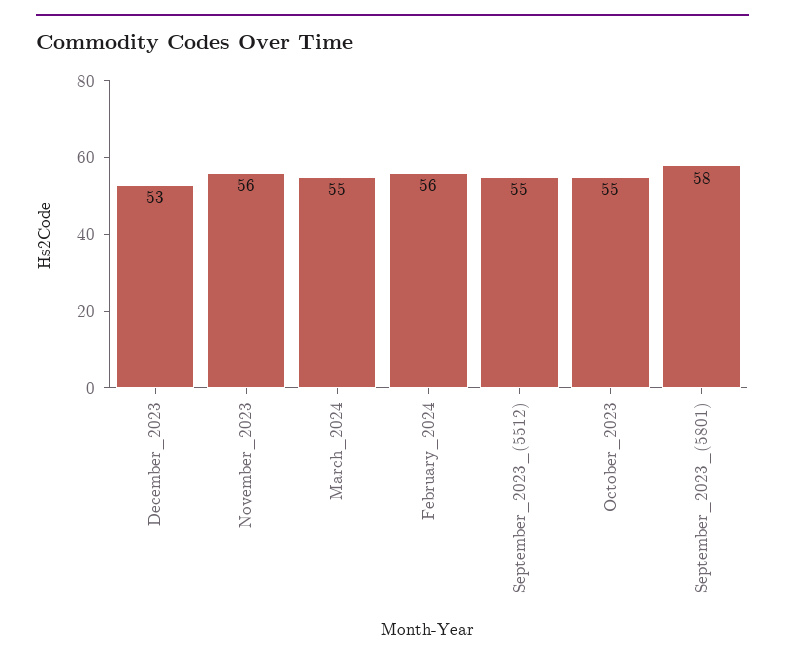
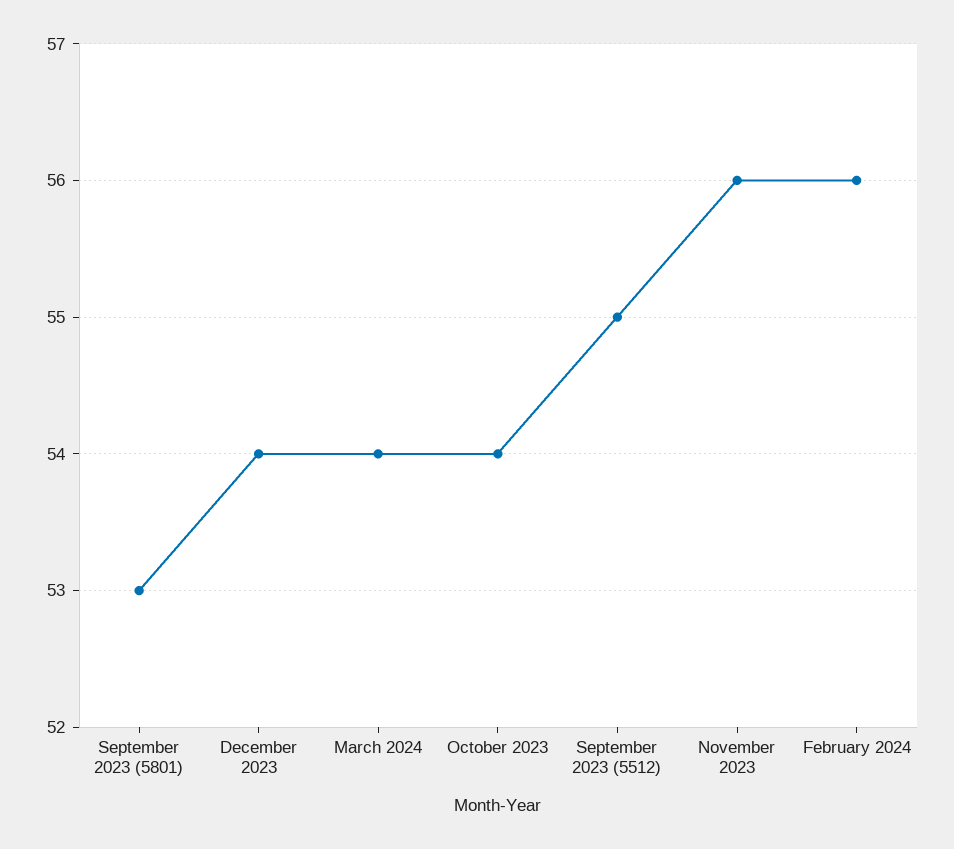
December_2023: 53 -> 54
March_2024: 55 -> 54
October_2023: 55 -> 54
September_2023_(5801): 58 -> 53

